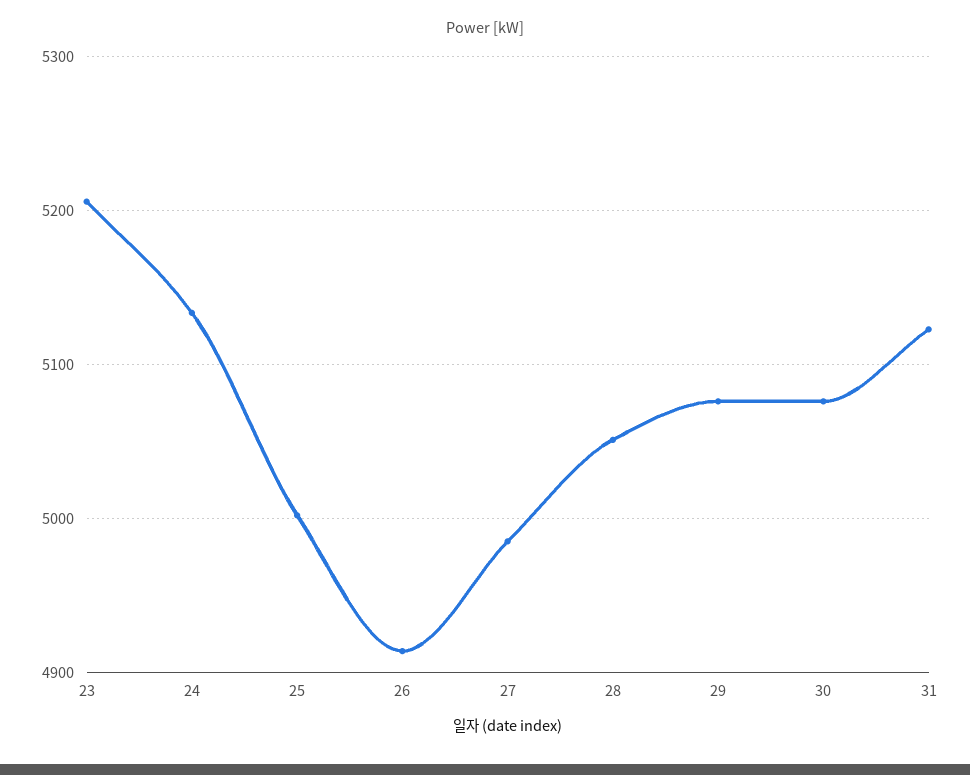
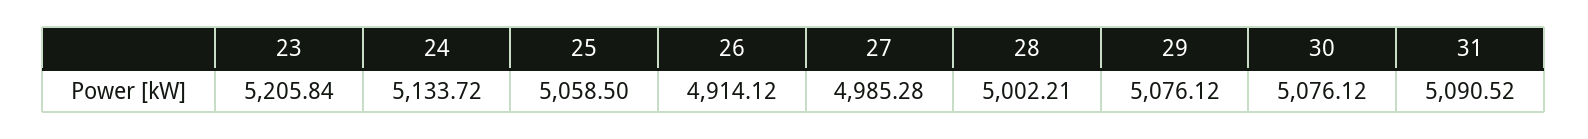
25: 5000 -> 5058.5
28: 5050 -> 5002.21
31: 5120 -> 5090.52

